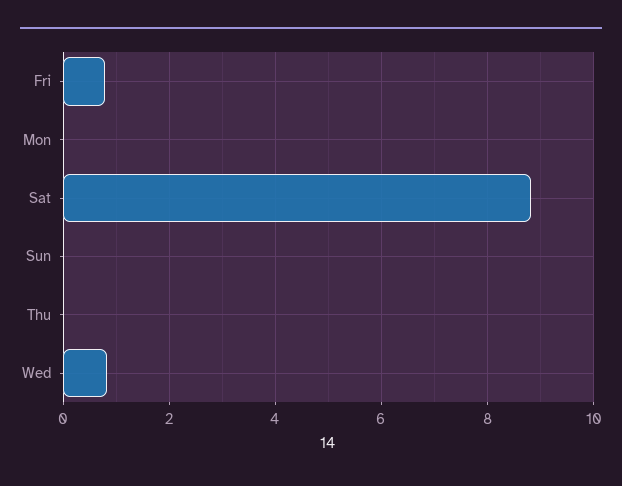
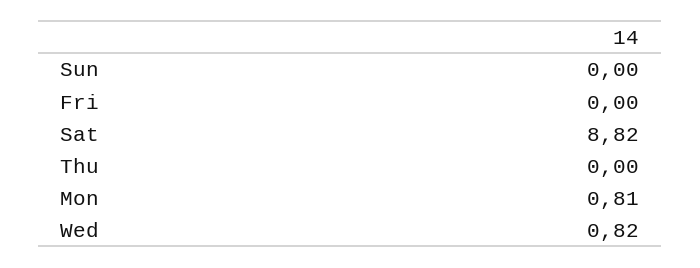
Fri: 0.8 -> 0
Mon: 0 -> 0.81

